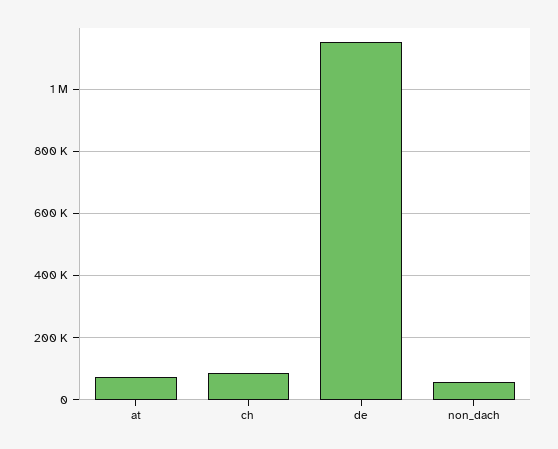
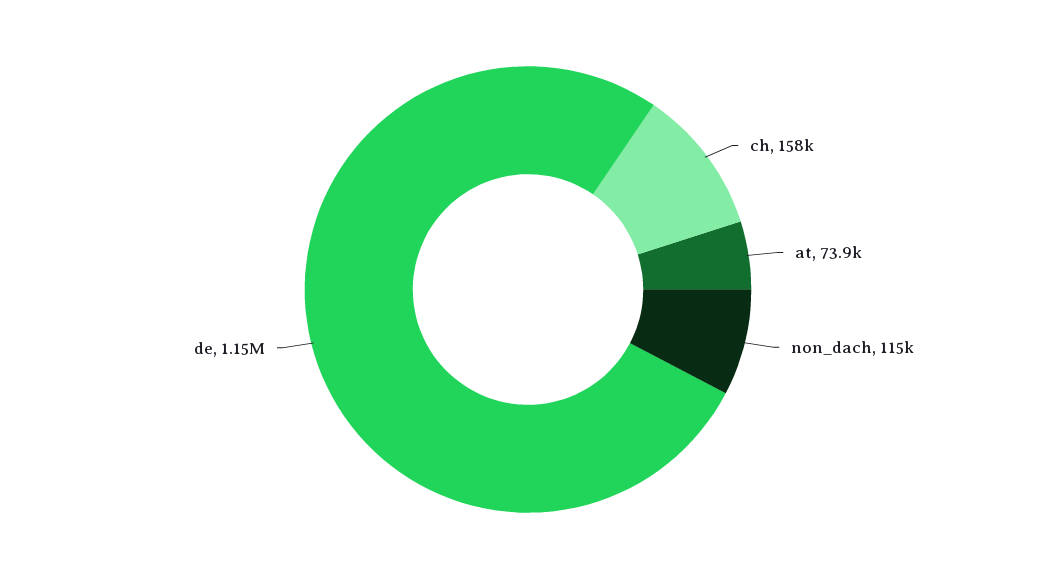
ch: 80000 -> 158000
non_dach: 60000 -> 115000

